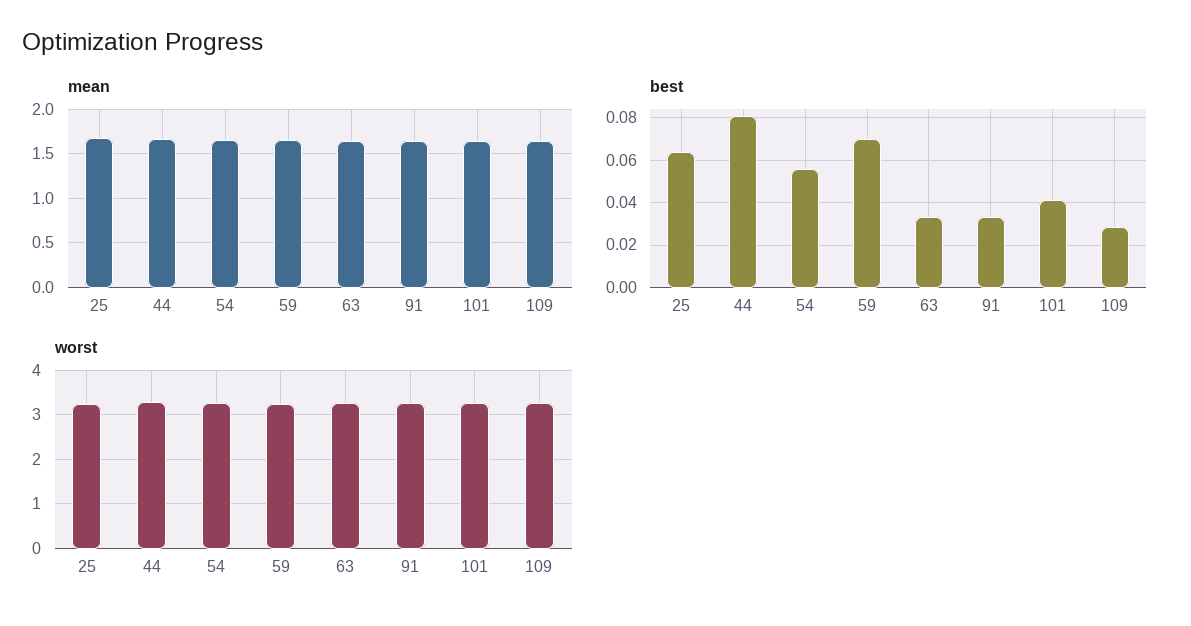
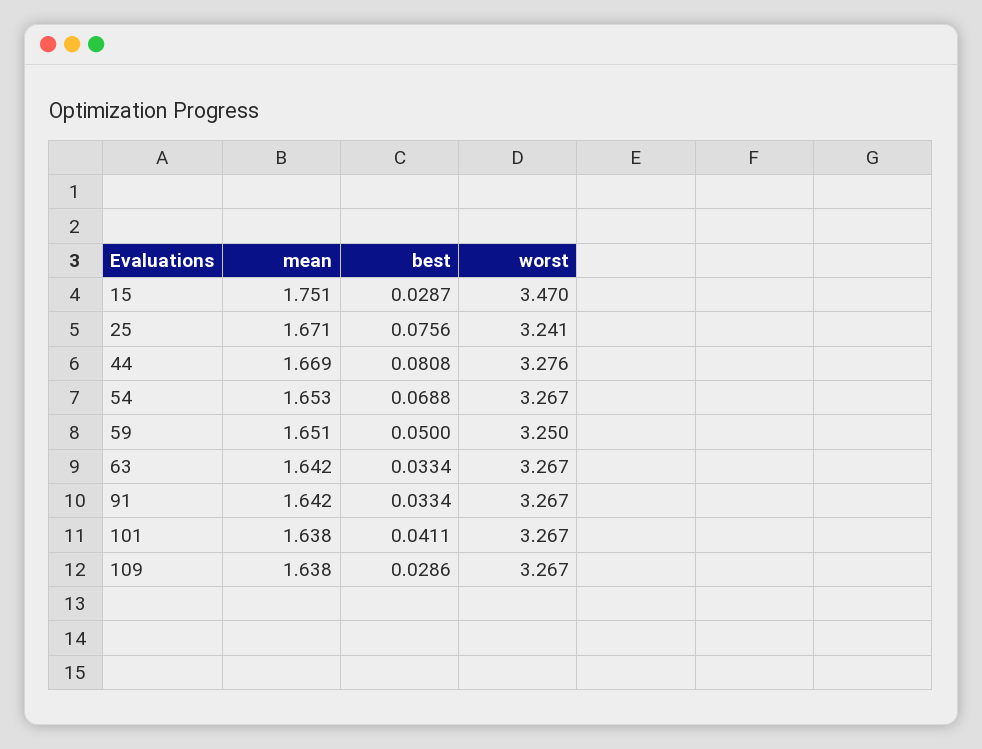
best, 25: 0.065 -> 0.0756
best, 54: 0.055 -> 0.0688
best, 59: 0.07 -> 0.05
mean, 15: none -> 1.751
best, 15: none -> 0.0287
worst, 15: none -> 3.47

